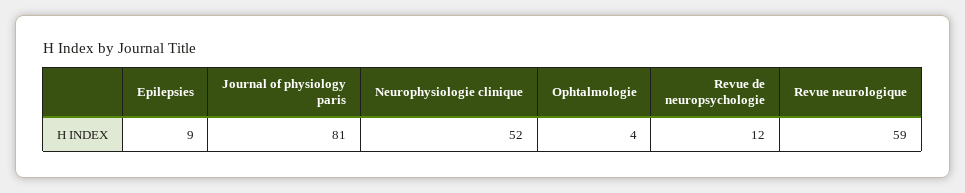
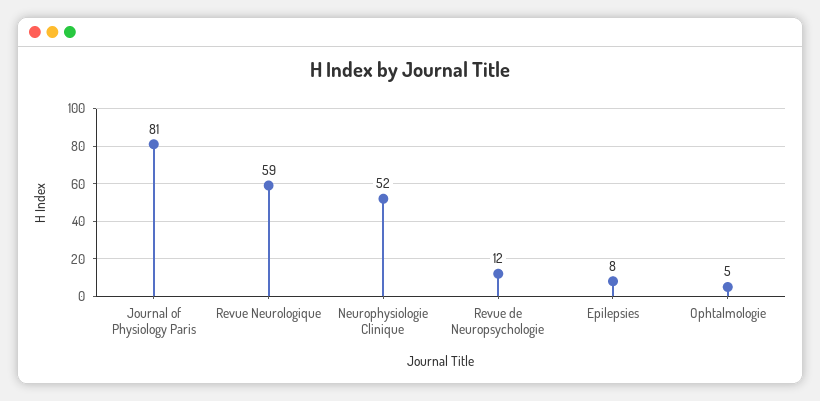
Epilepsies: 9 -> 8
Ophtalmologie: 4 -> 5

